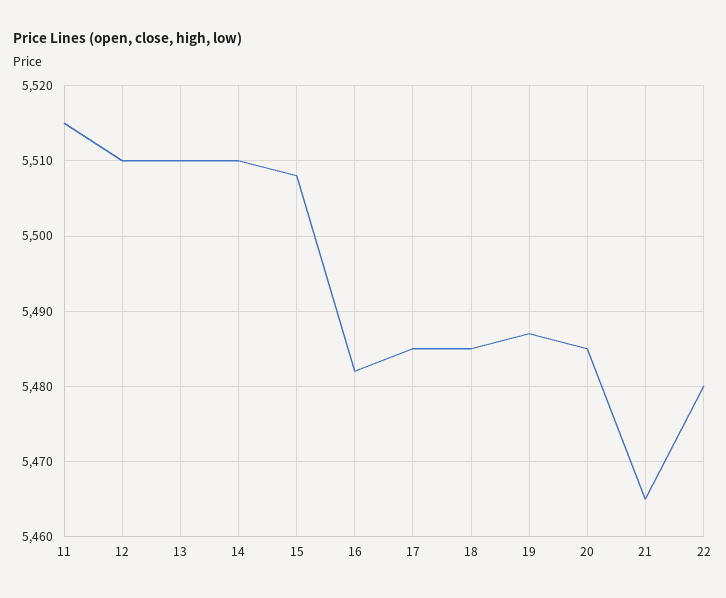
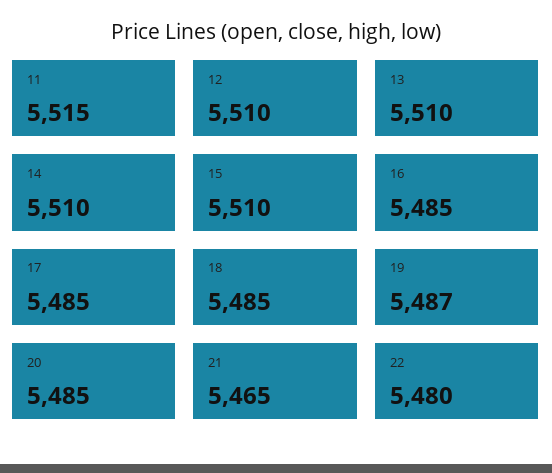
15: 5508 -> 5510
16: 5482 -> 5485

